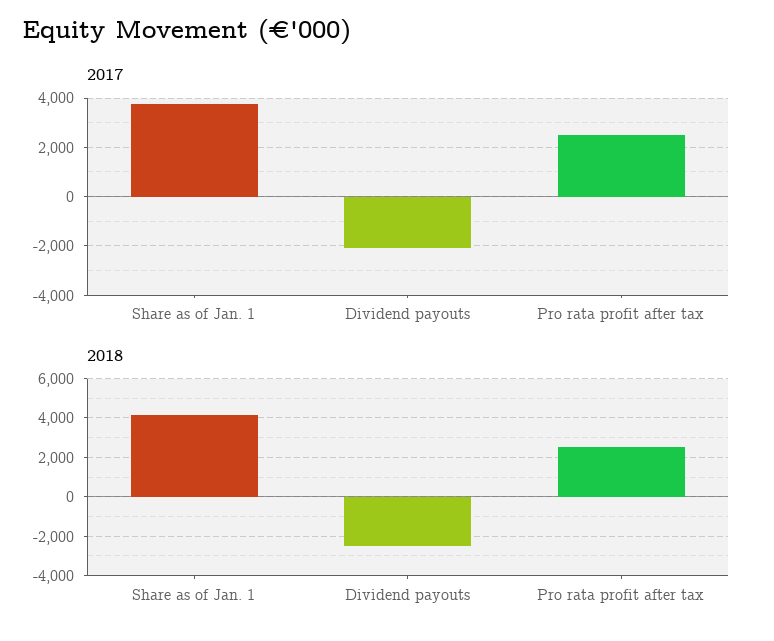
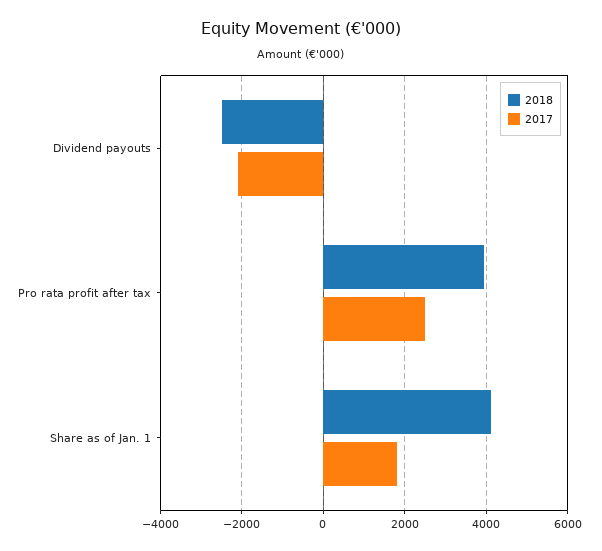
2017, Share as of Jan. 1: 3750 -> 1800
2018, Pro rata profit after tax: 2500 -> 4000

